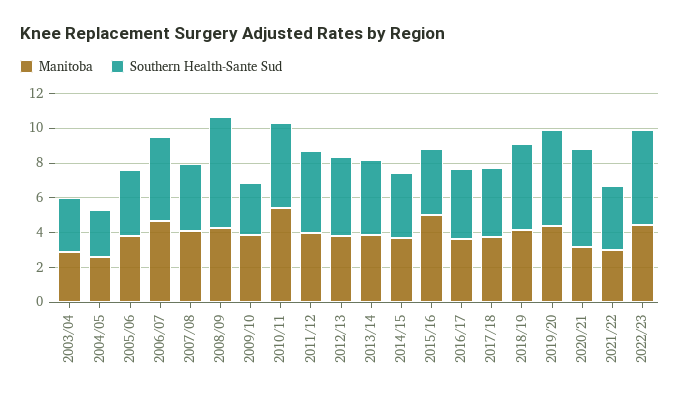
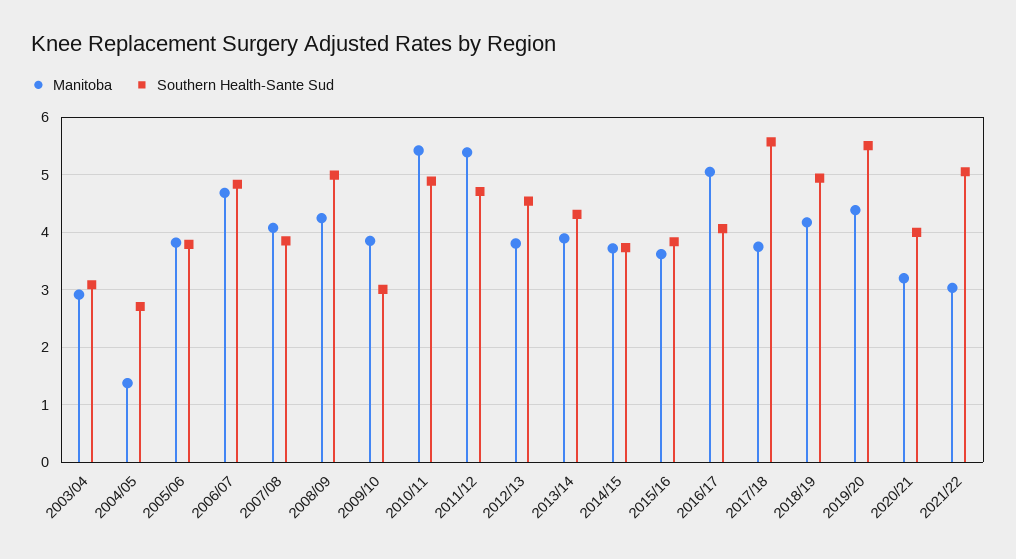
Manitoba, 2004/05: 2.5 -> 1.4
Southern Health-Sante Sud, 2008/09: 6.5 -> 5
Manitoba, 2011/12: 4 -> 5.4
Manitoba, 2015/16: 5 -> 3.6
Manitoba, 2016/17: 3.5 -> 5
Southern Health-Sante Sud, 2017/18: 4 -> 5.6
Southern Health-Sante Sud, 2020/21: 5.5 -> 4
Southern Health-Sante Sud, 2021/22: 3.5 -> 5
Manitoba, 2022/23: 4.5 -> none
Southern Health-Sante Sud, 2022/23: 5.5 -> none

